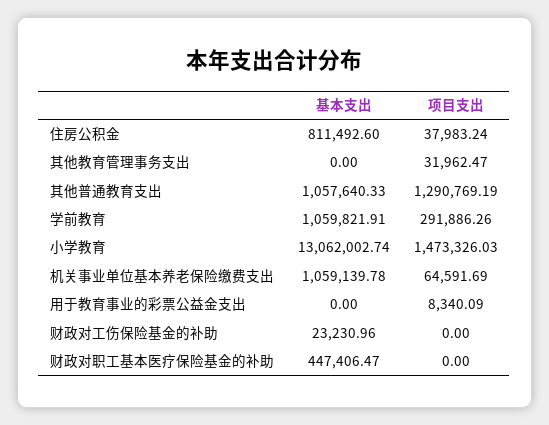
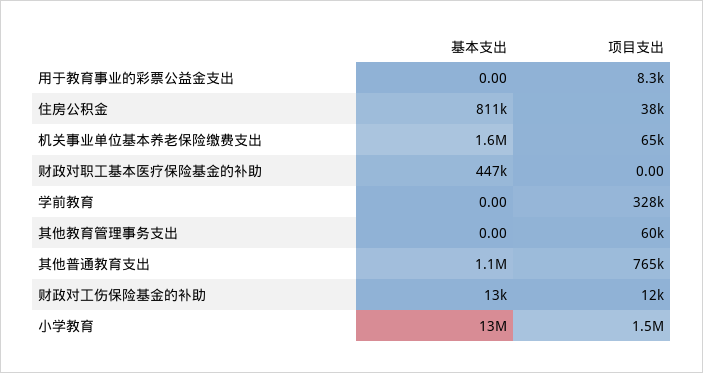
项目支出, 其他教育管理事务支出: 31962.47 -> 60000
项目支出, 其他普通教育支出: 1290769.19 -> 765000
基本支出, 学前教育: 1059821.91 -> 0
项目支出, 学前教育: 291886.26 -> 328000
基本支出, 机关事业单位基本养老保险缴费支出: 1059139.78 -> 1600000
基本支出, 财政对工伤保险基金的补助: 23230.96 -> 13000
项目支出, 财政对工伤保险基金的补助: 0 -> 12000

